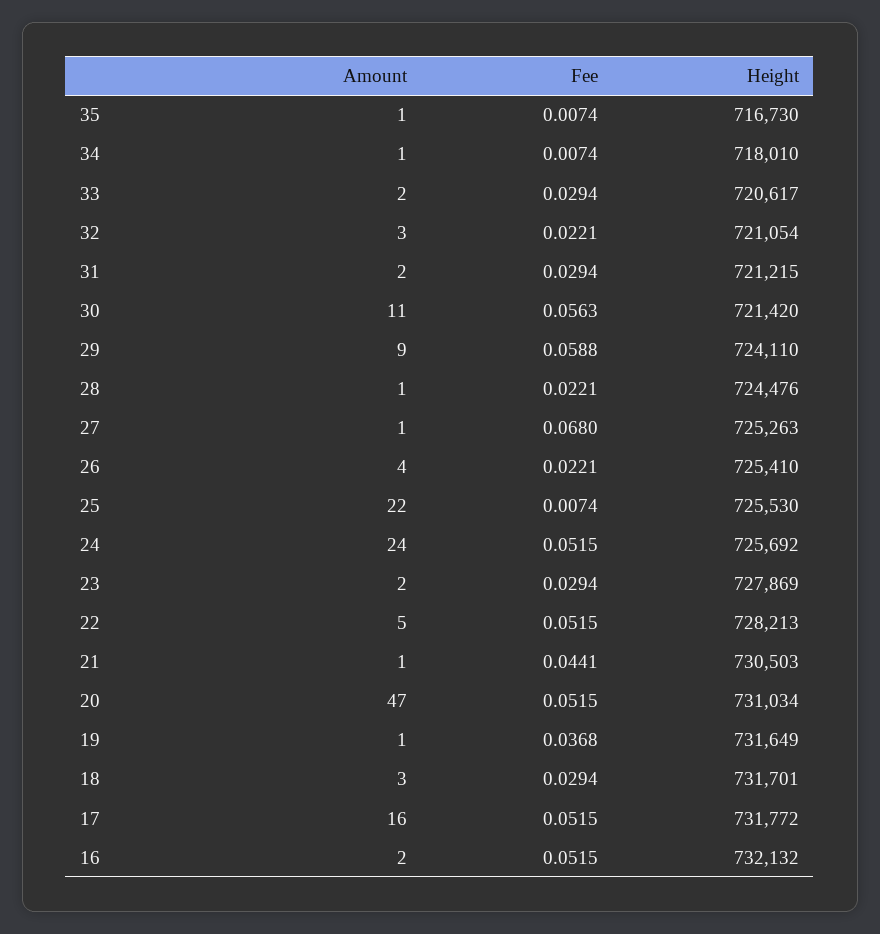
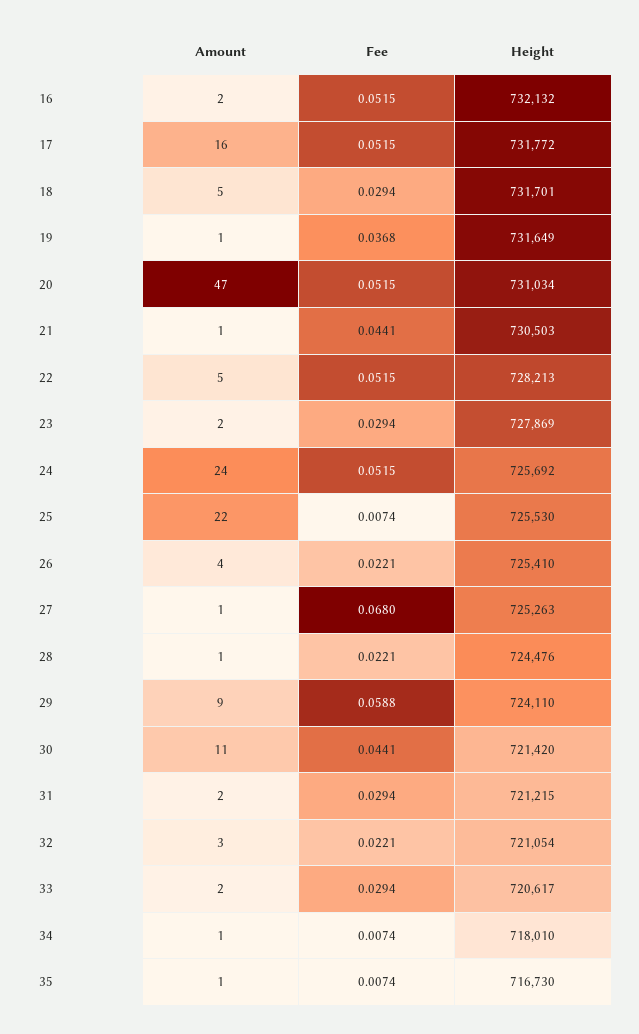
Fee, 30: 0.0563 -> 0.0441
Amount, 18: 3 -> 5

